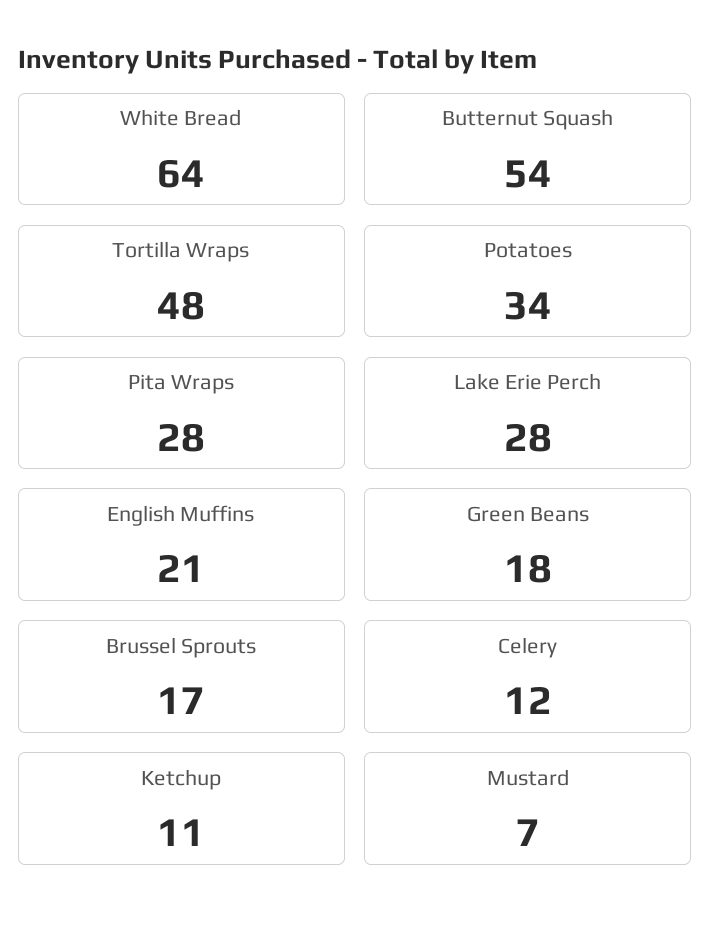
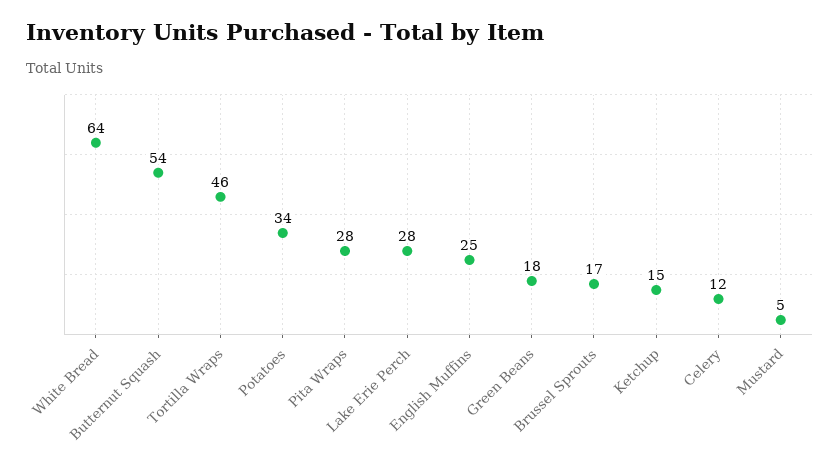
Tortilla Wraps: 48 -> 46
English Muffins: 21 -> 25
Ketchup: 11 -> 15
Mustard: 7 -> 5

